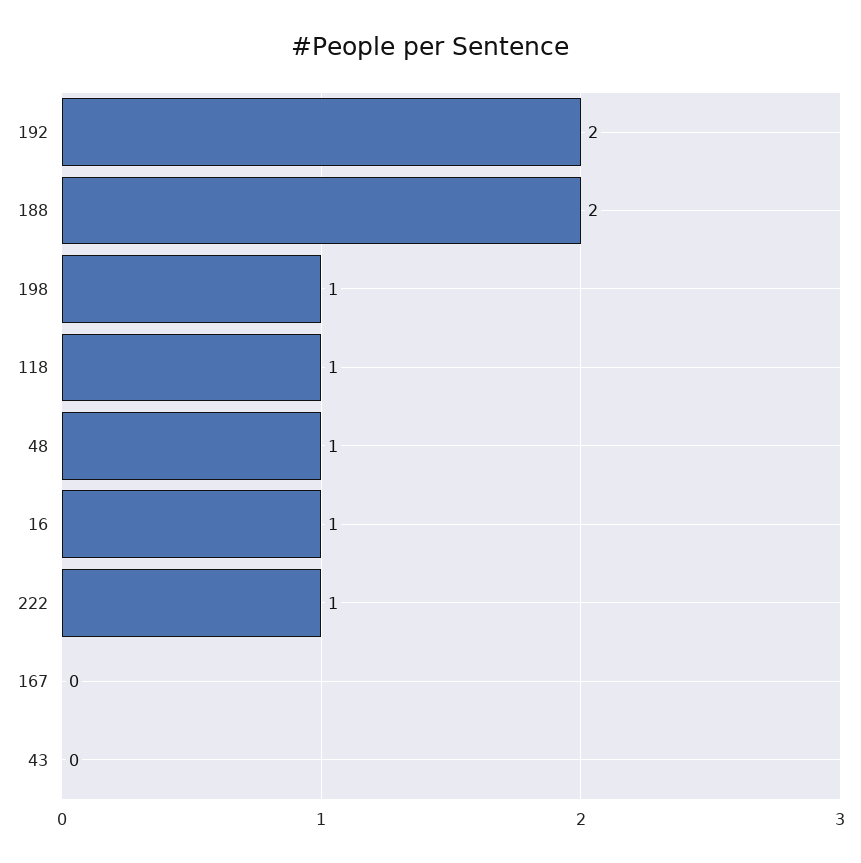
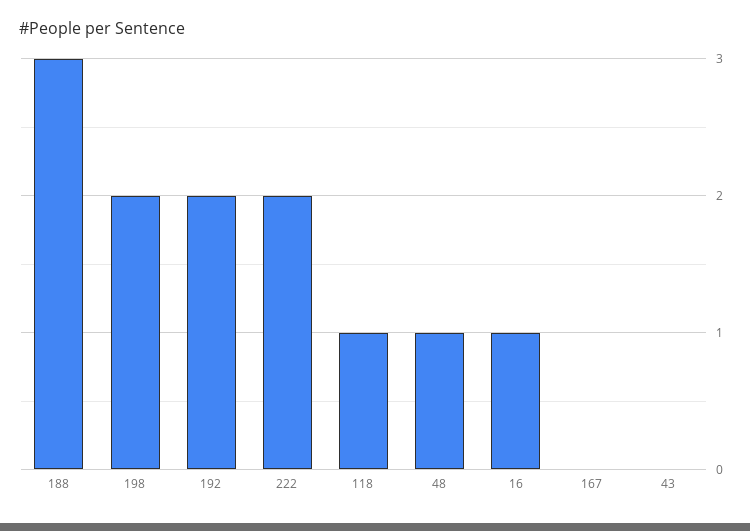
188: 2 -> 3
198: 1 -> 2
222: 1 -> 2

